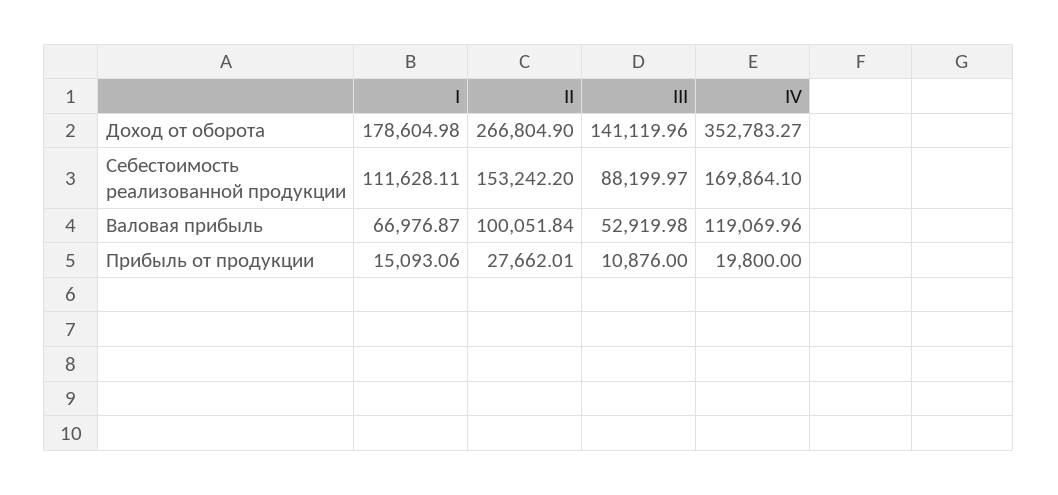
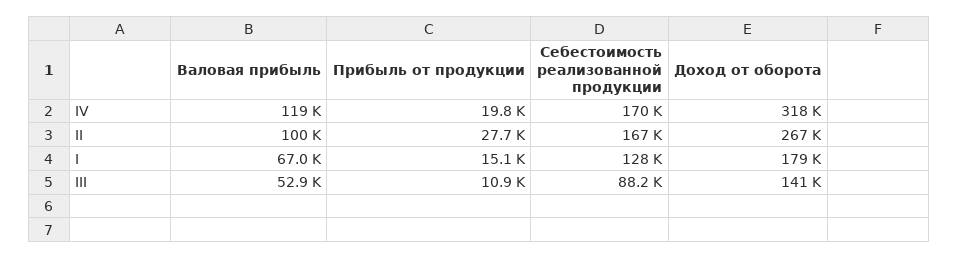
IV, Доход от оборота: 352783.27 -> 318000
I, Себестоимость реализованной продукции: 111628.11 -> 128000
II, Себестоимость реализованной продукции: 153242.2 -> 167000

